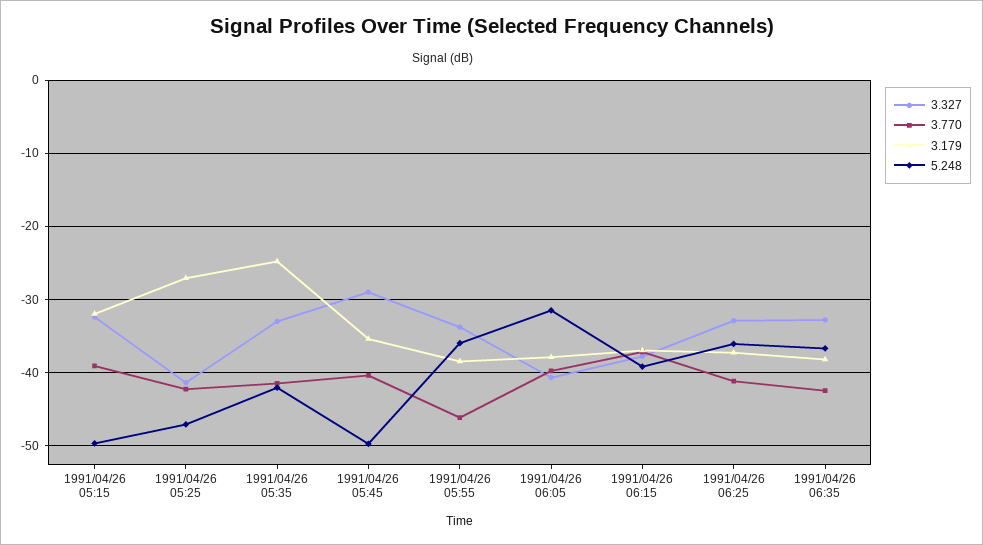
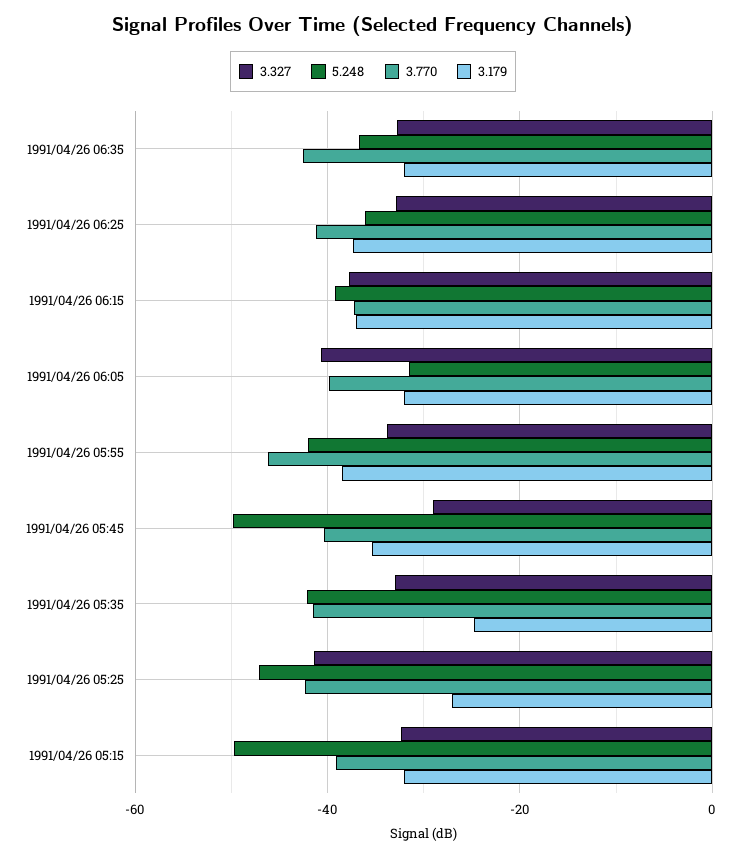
5.248, 1991/04/26 05:55: -36 -> -42
3.179, 1991/04/26 06:05: -38 -> -32
3.179, 1991/04/26 06:35: -38 -> -32

